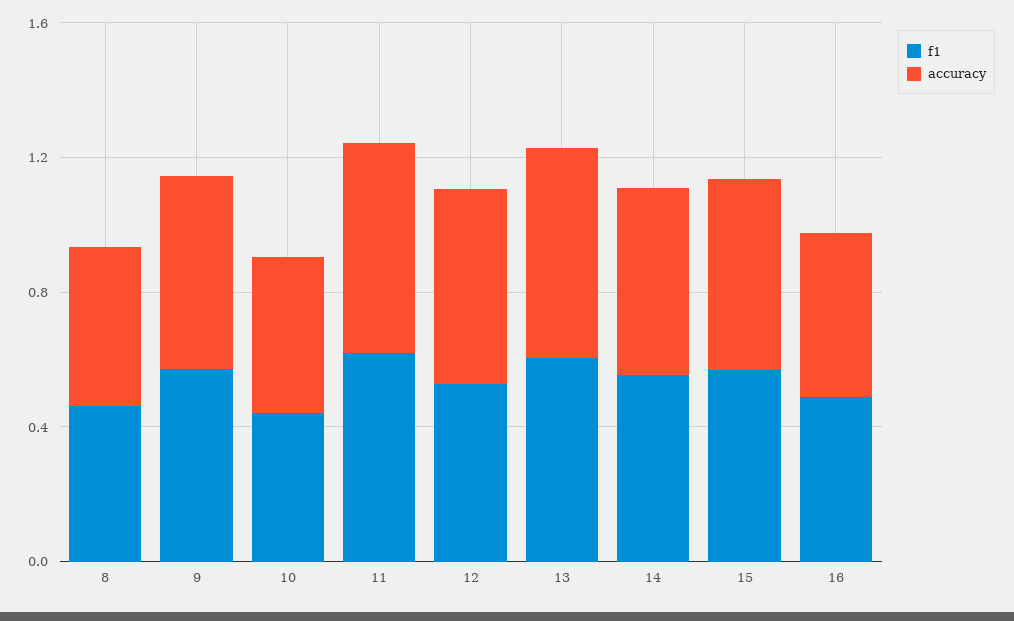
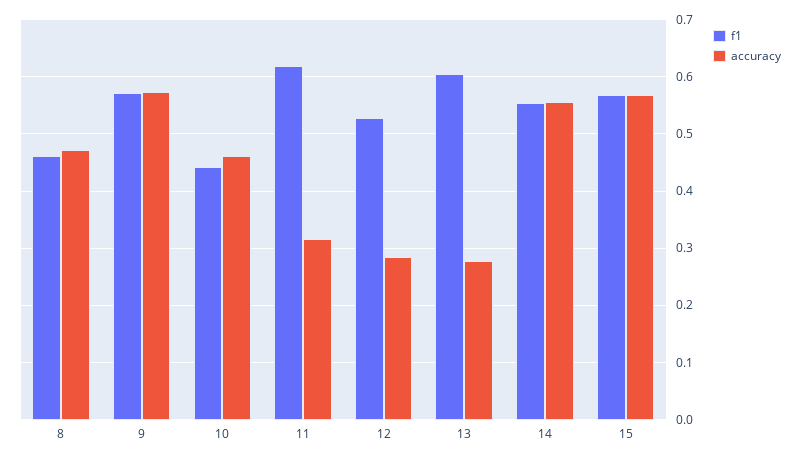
accuracy, 11: 0.6 -> 0.32
accuracy, 12: 0.6 -> 0.28
accuracy, 13: 0.6 -> 0.28
f1, 16: 0.5 -> none
accuracy, 16: 0.5 -> none

